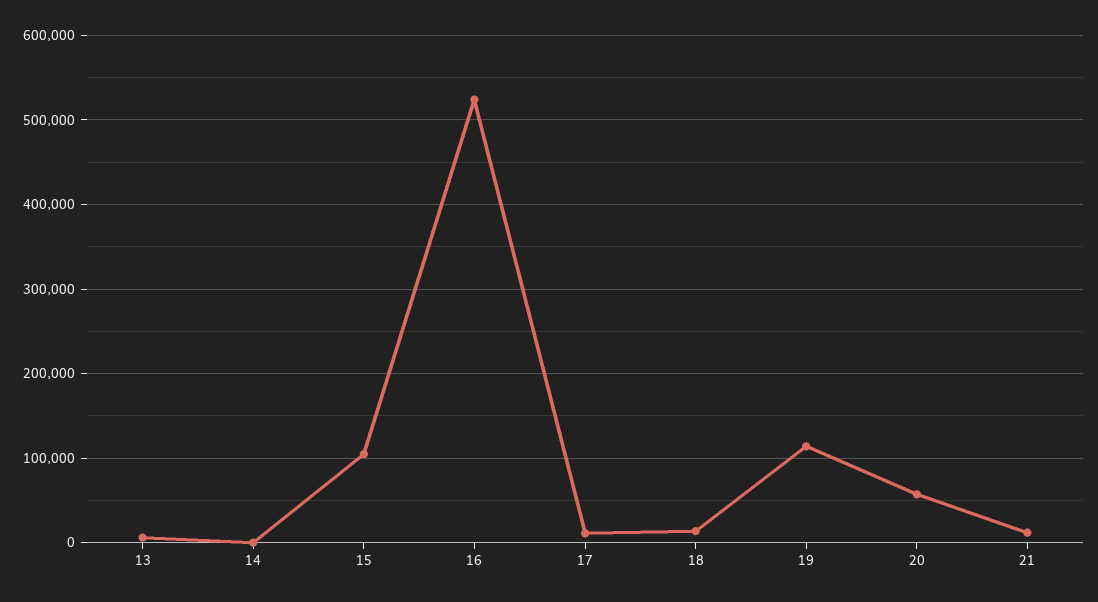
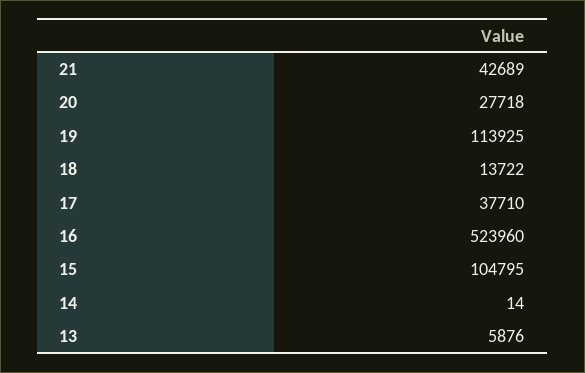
17: 10000 -> 37710
20: 60000 -> 27718
21: 10000 -> 42689

